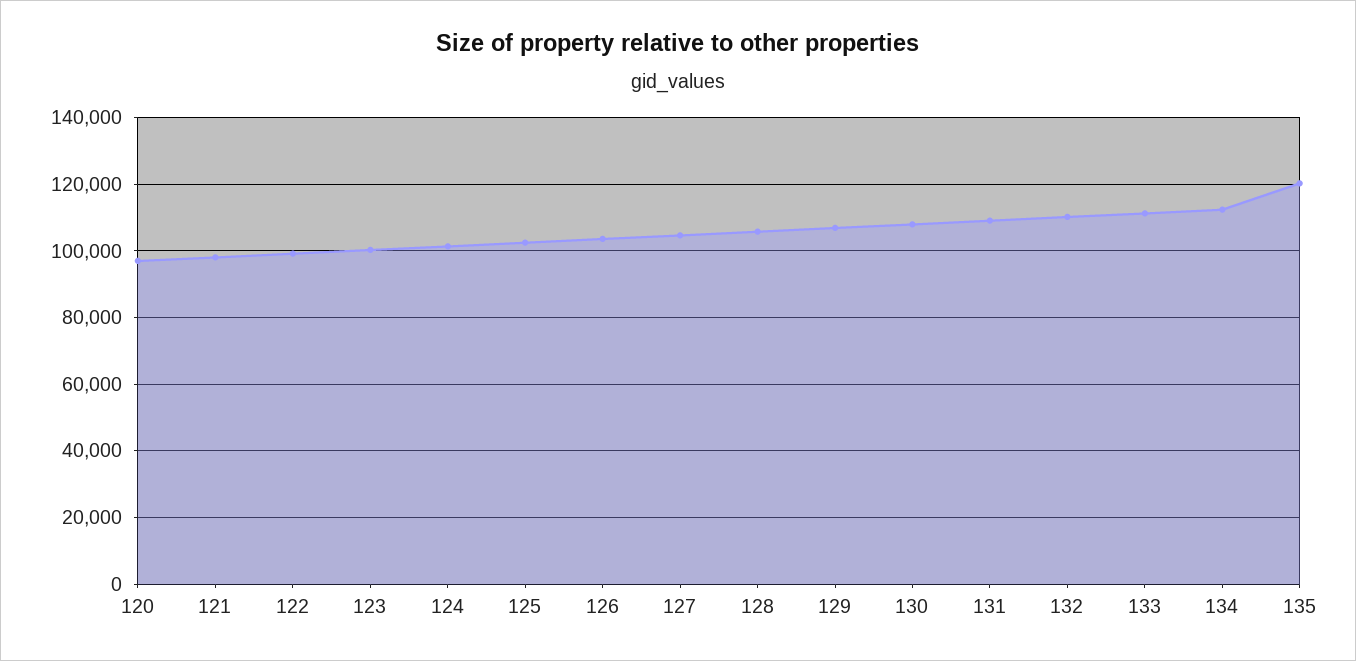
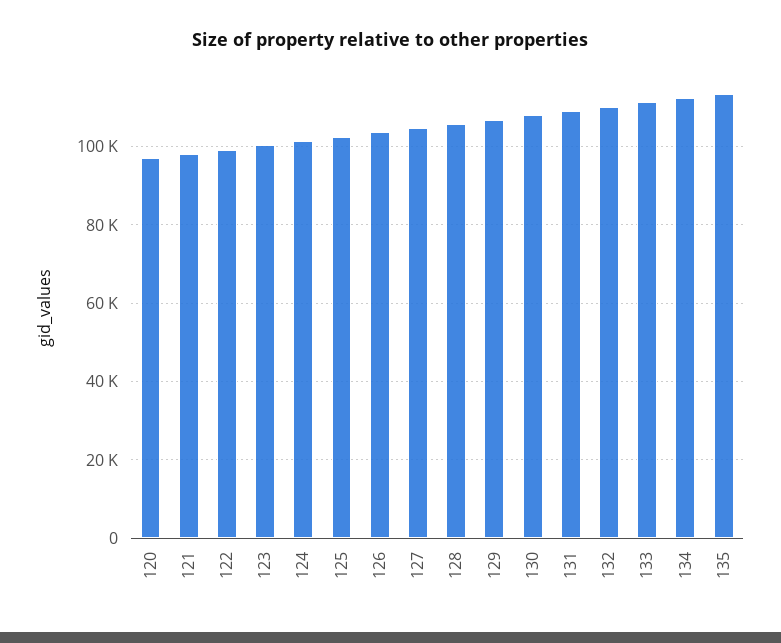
135: 120000 -> 114000

